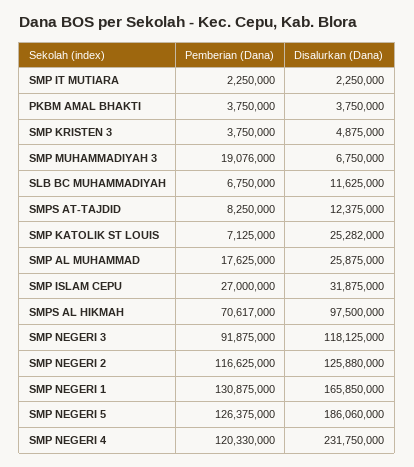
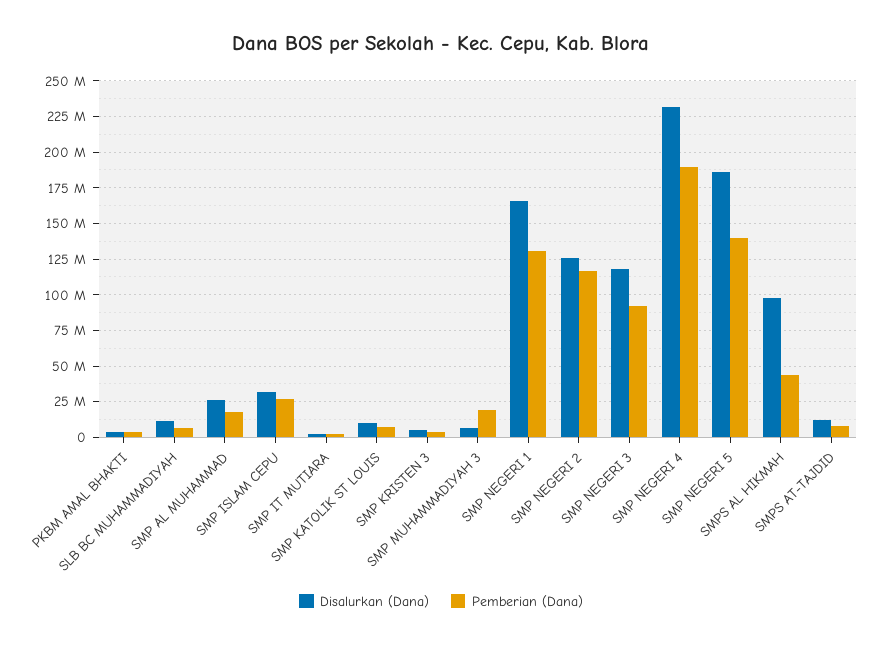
Disalurkan (Dana), SMP KATOLIK ST LOUIS: 25282000 -> 10000000
Pemberian (Dana), SMPS AL HIKMAH: 70617000 -> 45000000
Pemberian (Dana), SMP NEGERI 5: 126375000 -> 140000000
Pemberian (Dana), SMP NEGERI 4: 120330000 -> 190000000

